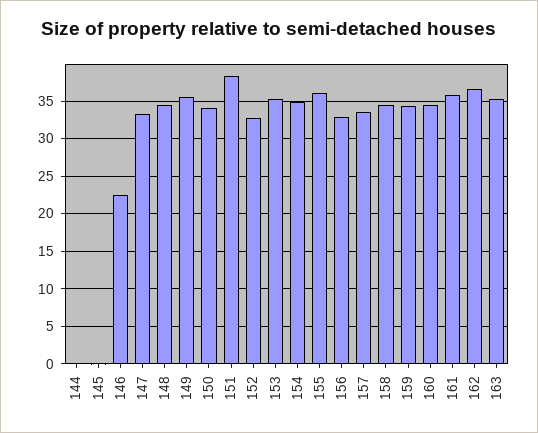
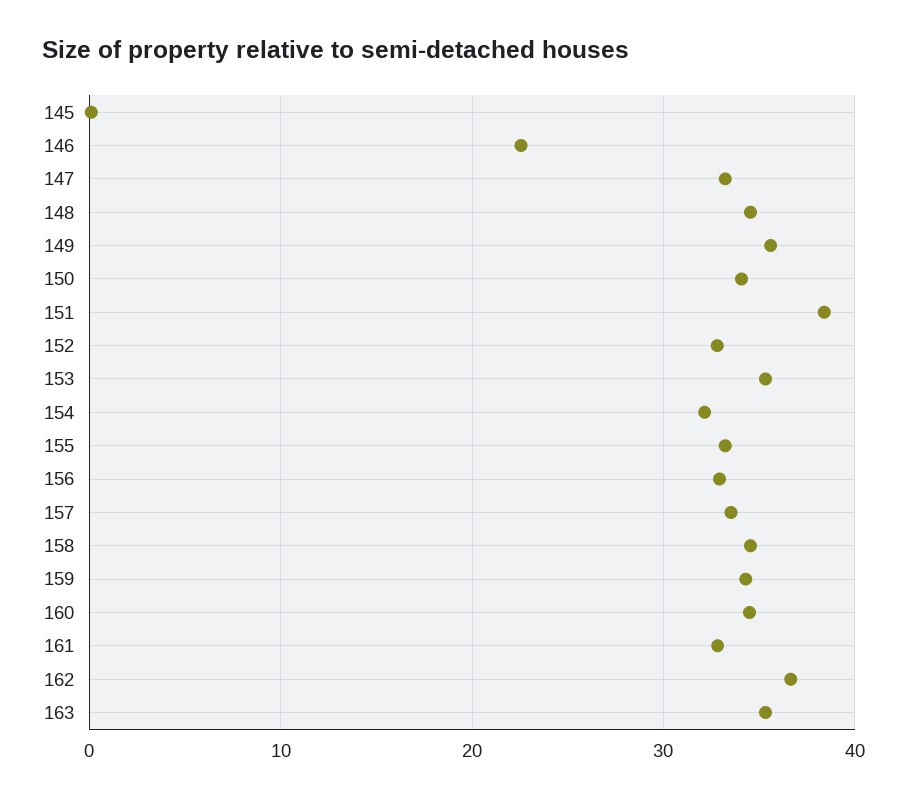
144: 0 -> none
154: 35 -> 32
155: 36 -> 33
161: 36 -> 33

